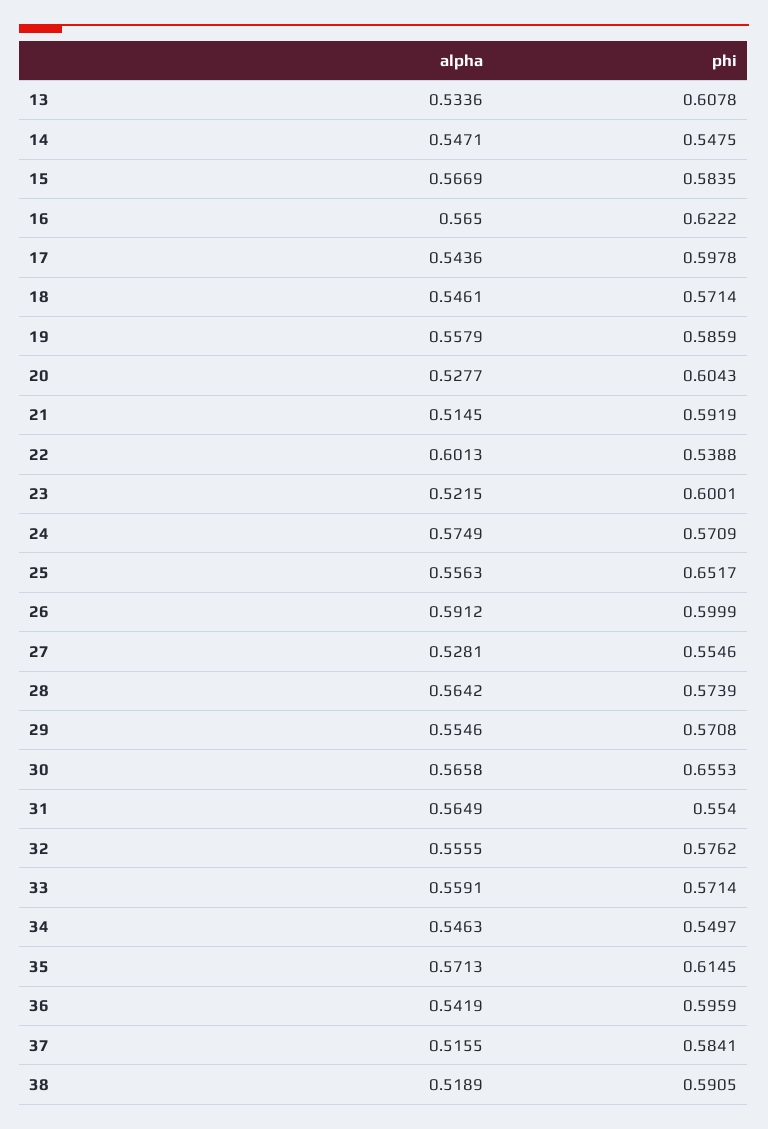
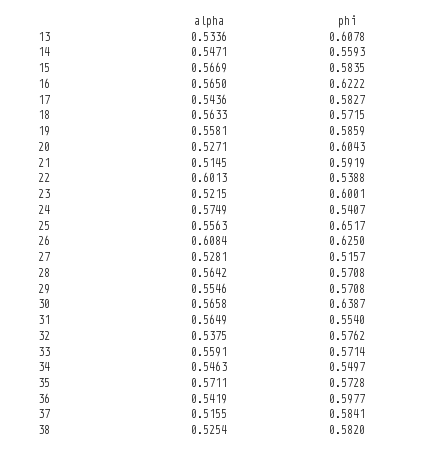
phi, 14: 0.5475 -> 0.5593
phi, 17: 0.5978 -> 0.5827
alpha, 18: 0.5461 -> 0.5633
phi, 18: 0.5714 -> 0.5715
alpha, 19: 0.5579 -> 0.5581
alpha, 20: 0.5277 -> 0.5271
phi, 24: 0.5709 -> 0.5407
alpha, 26: 0.5912 -> 0.6084
phi, 26: 0.5999 -> 0.625
phi, 27: 0.5546 -> 0.5157
phi, 28: 0.5739 -> 0.5708
phi, 30: 0.6553 -> 0.6387
alpha, 32: 0.5555 -> 0.5375
alpha, 35: 0.5713 -> 0.5711
phi, 35: 0.6145 -> 0.5728
phi, 36: 0.5959 -> 0.5977
alpha, 38: 0.5189 -> 0.5254
phi, 38: 0.5905 -> 0.582

